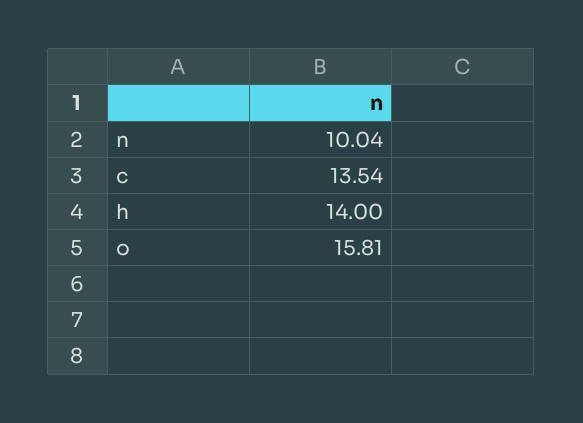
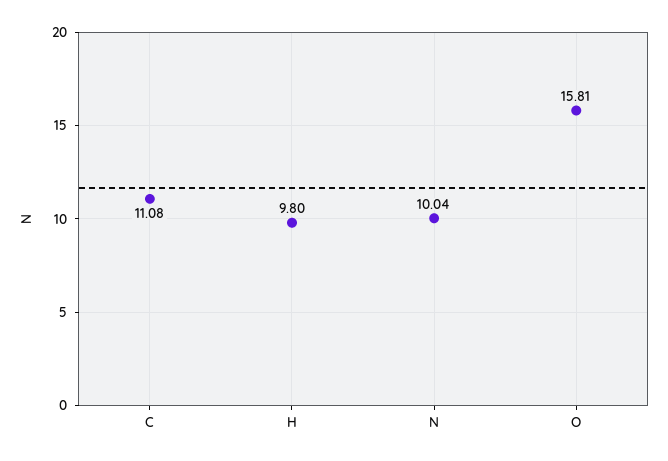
c: 13.54 -> 11.08
h: 14 -> 9.8

